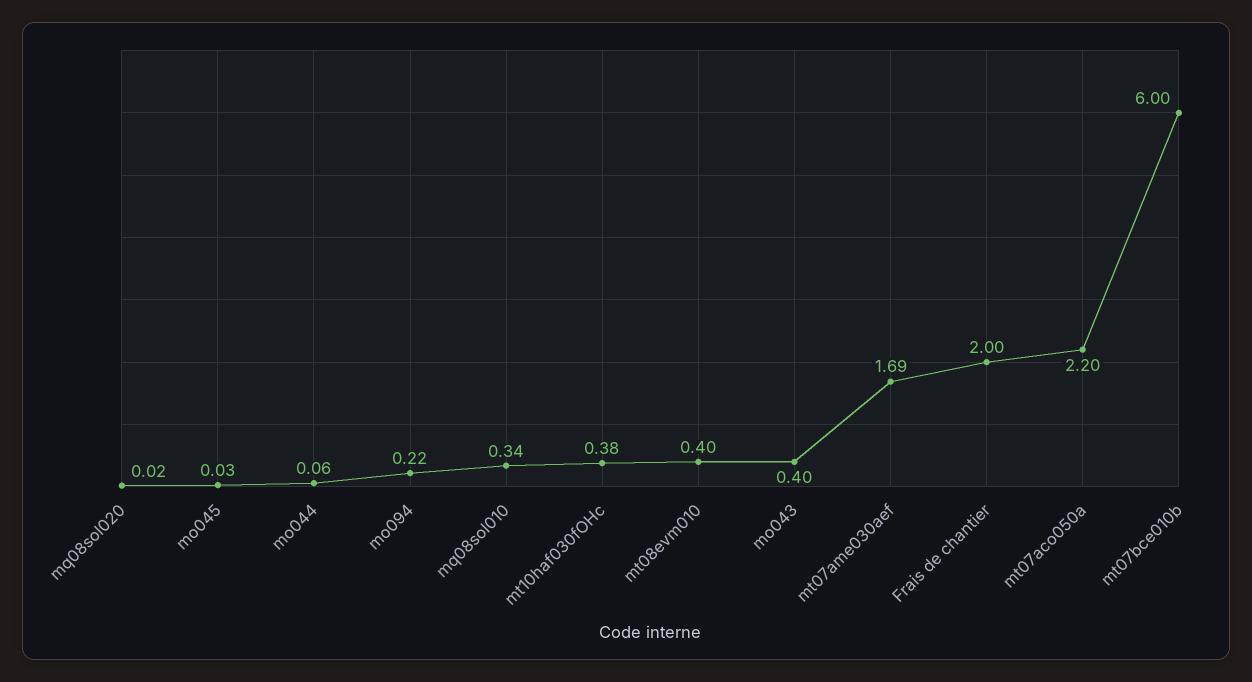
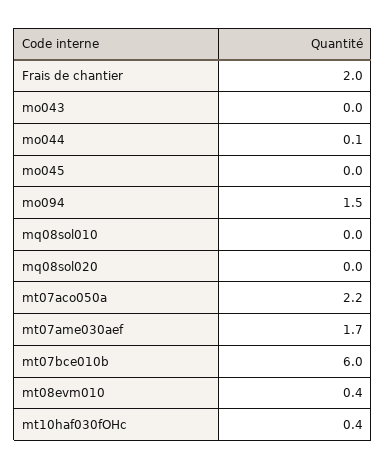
mo094: 0.22 -> 1.5
mq08sol010: 0.34 -> 0
mo043: 0.4 -> 0

